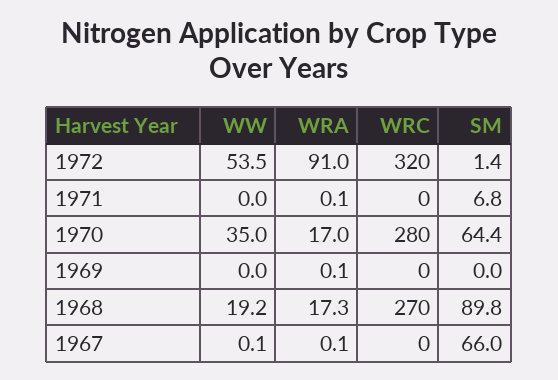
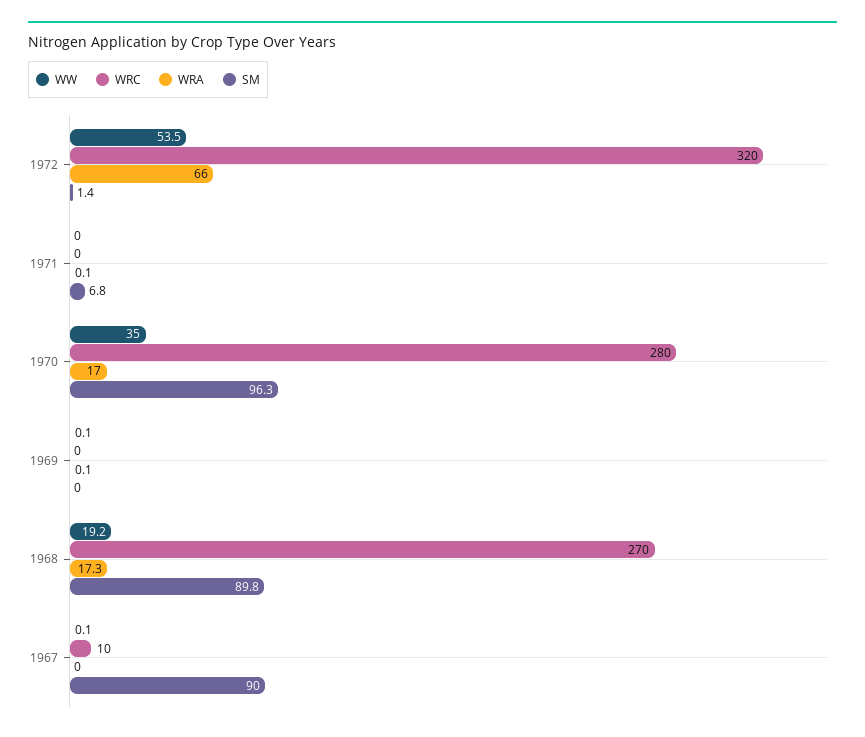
WRA, 1972: 91 -> 66
SM, 1970: 64.4 -> 96.3
WW, 1969: 0 -> 0.1
WRA, 1967: 0.1 -> 0
WRC, 1967: 0 -> 10
SM, 1967: 66 -> 90

